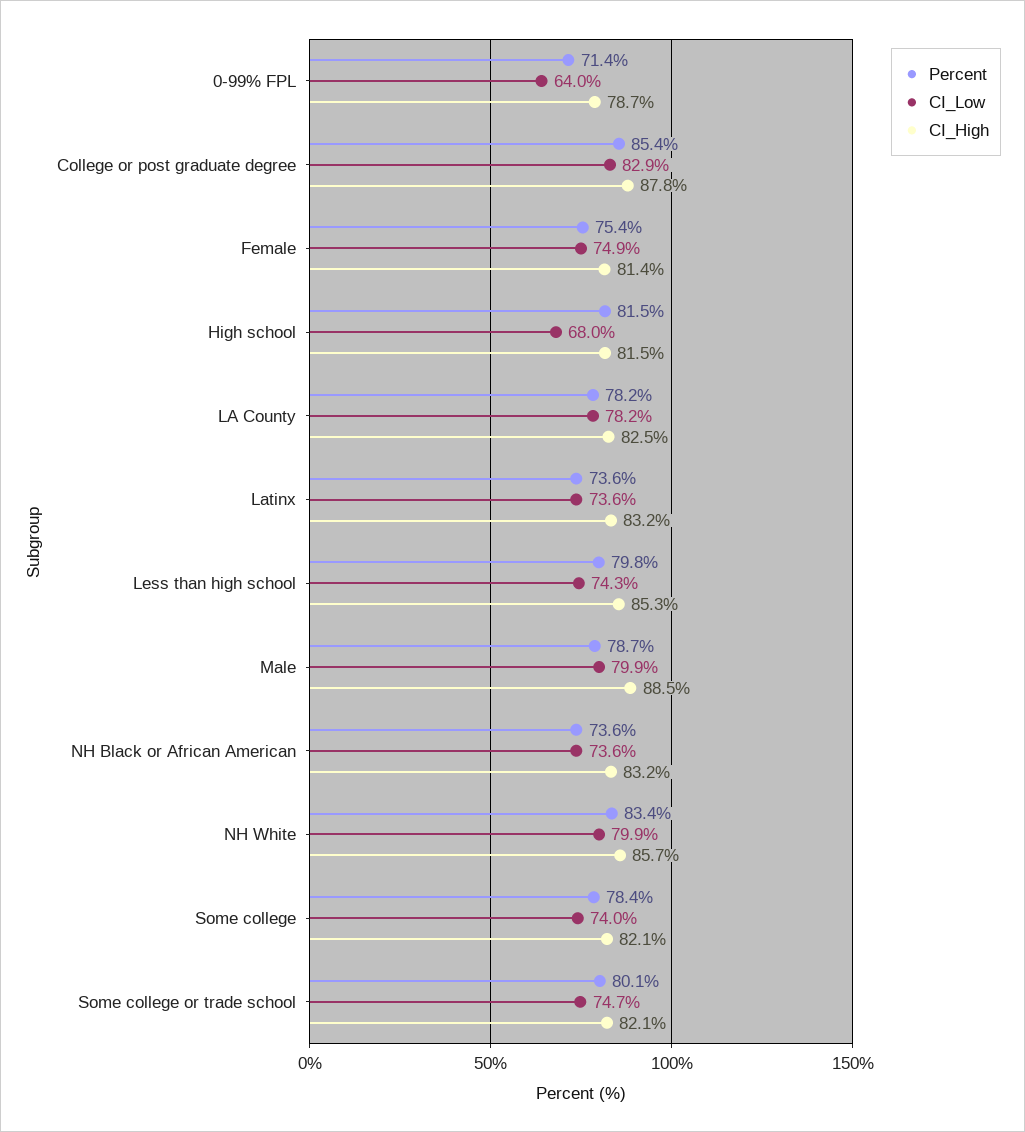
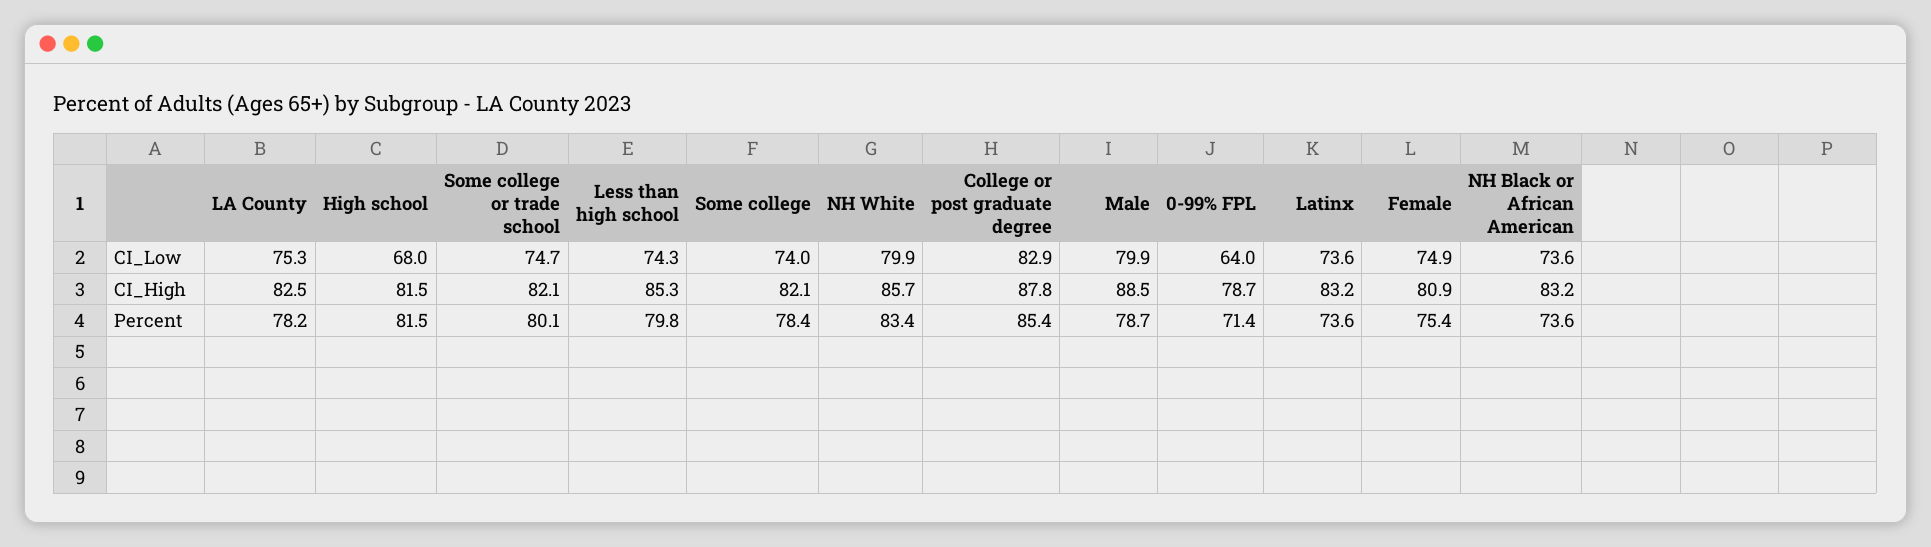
CI_High, Female: 81.4 -> 80.9
CI_Low, LA County: 78.2 -> 75.3

